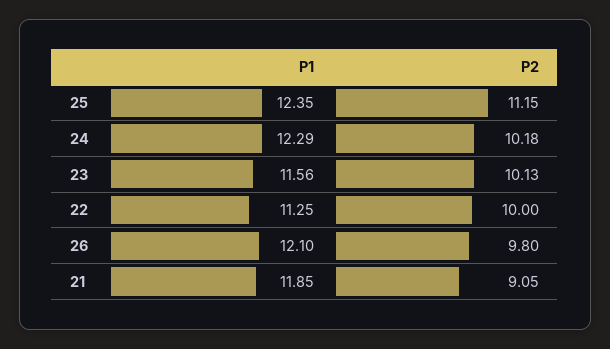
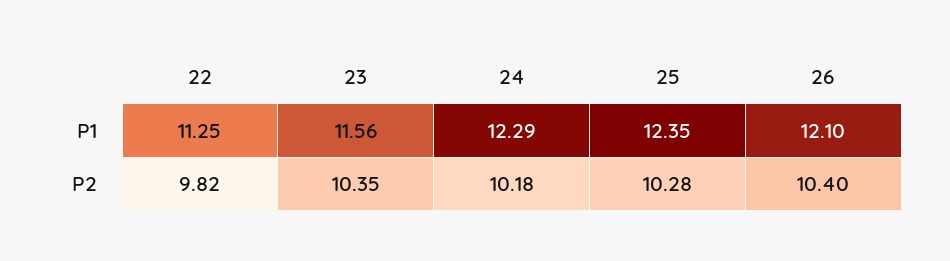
P2, 25: 11.15 -> 10.28
P2, 23: 10.13 -> 10.35
P2, 22: 10 -> 9.82
P2, 26: 9.8 -> 10.4
P1, 21: 11.85 -> none
P2, 21: 9.05 -> none

